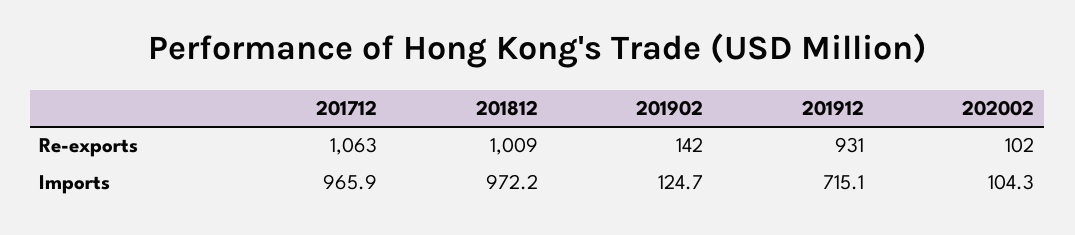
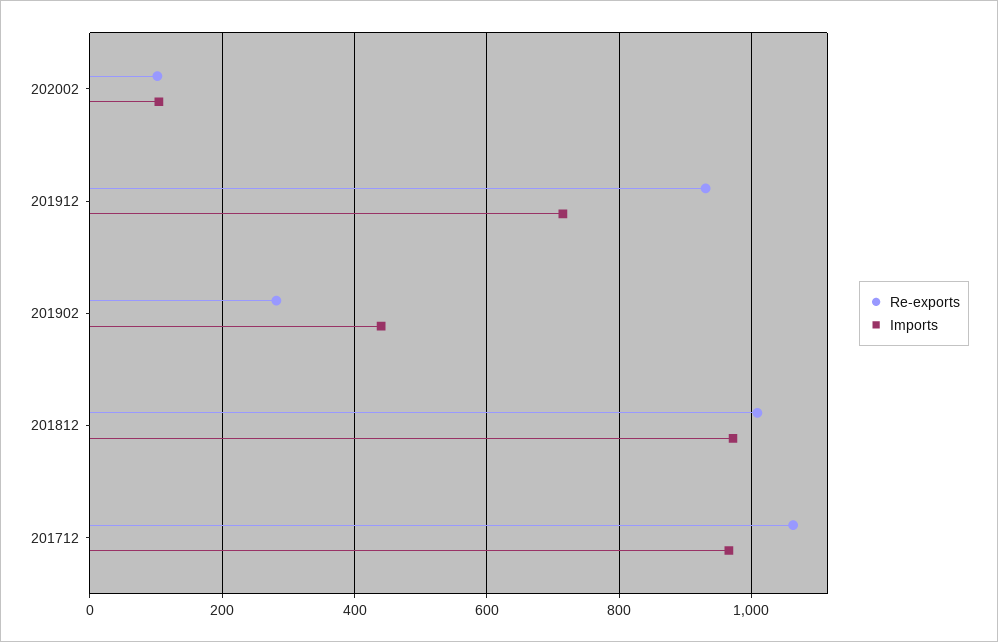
Re-exports, 201902: 142 -> 280
Imports, 201902: 124.7 -> 440

